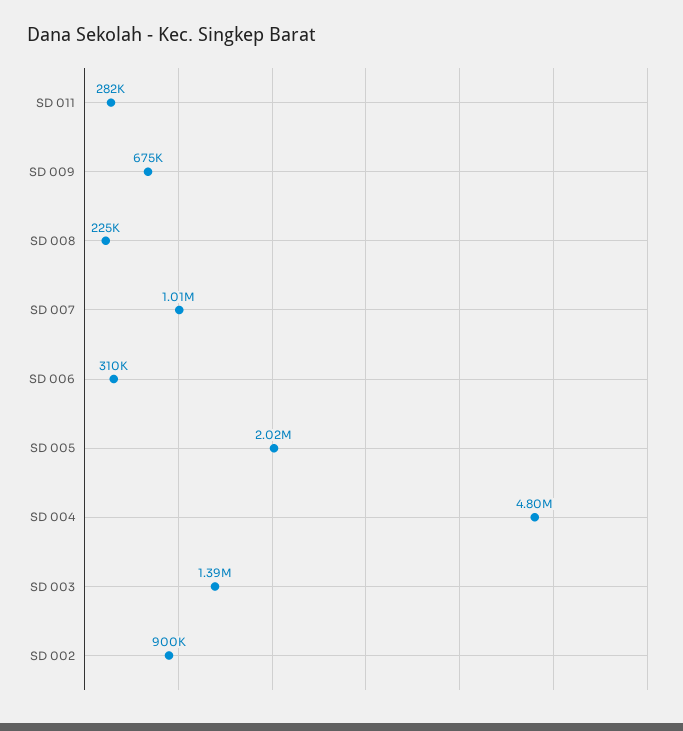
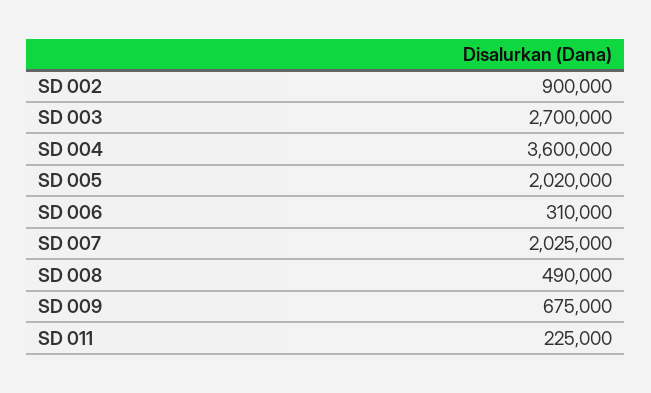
SD 011: 282000 -> 225000
SD 008: 225000 -> 490000
SD 007: 1010000 -> 2025000
SD 004: 4800000 -> 3600000
SD 003: 1390000 -> 2700000

